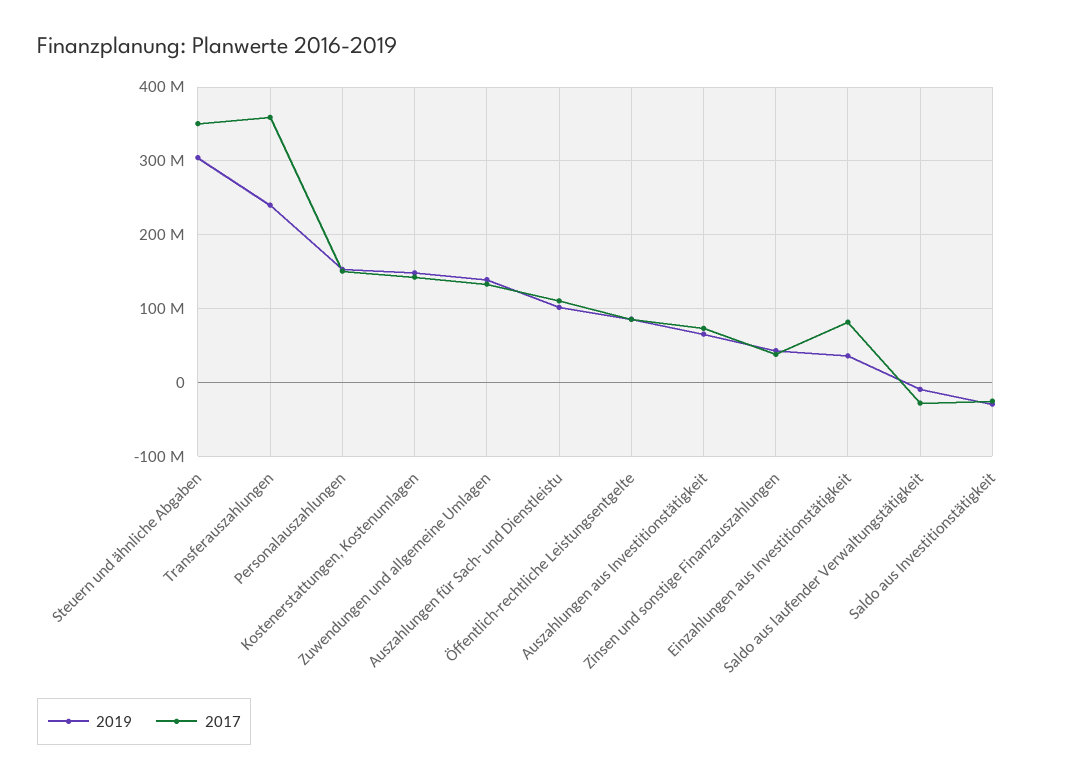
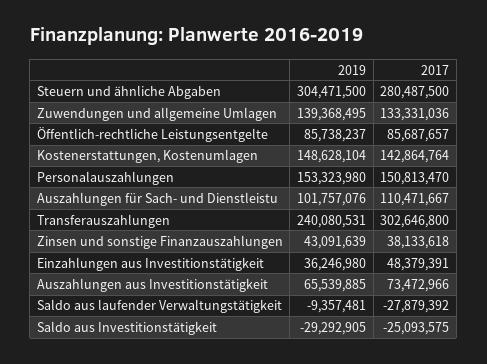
2017, Steuern und ähnliche Abgaben: 350000000 -> 280487500
2017, Transferauszahlungen: 360000000 -> 302646800
2017, Einzahlungen aus Investitionstätigkeit: 80000000 -> 48379391

